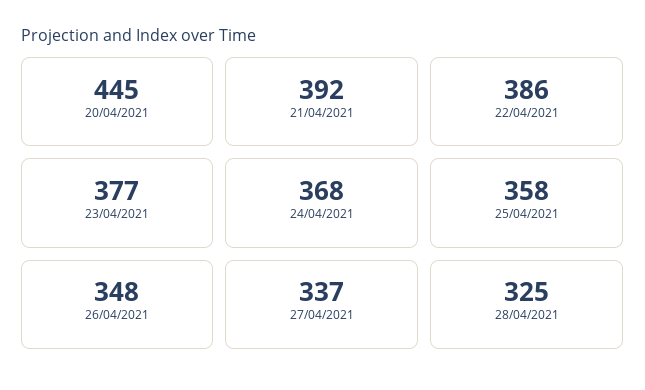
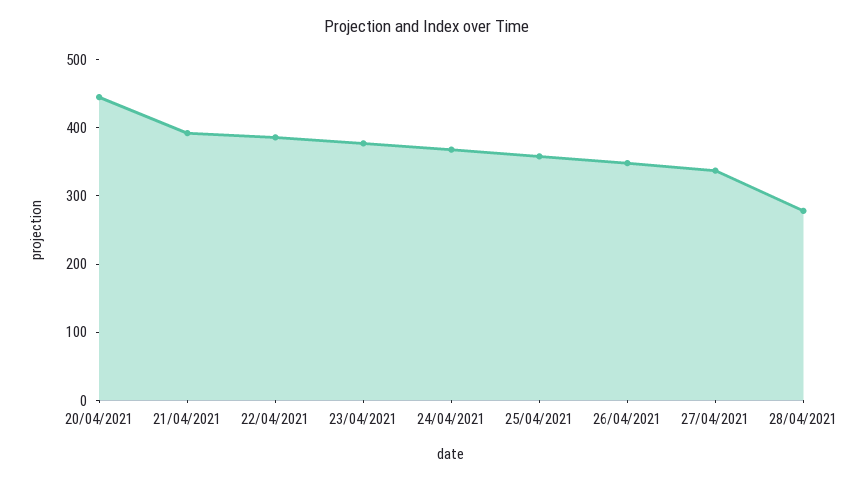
28/04/2021: 325 -> 280

